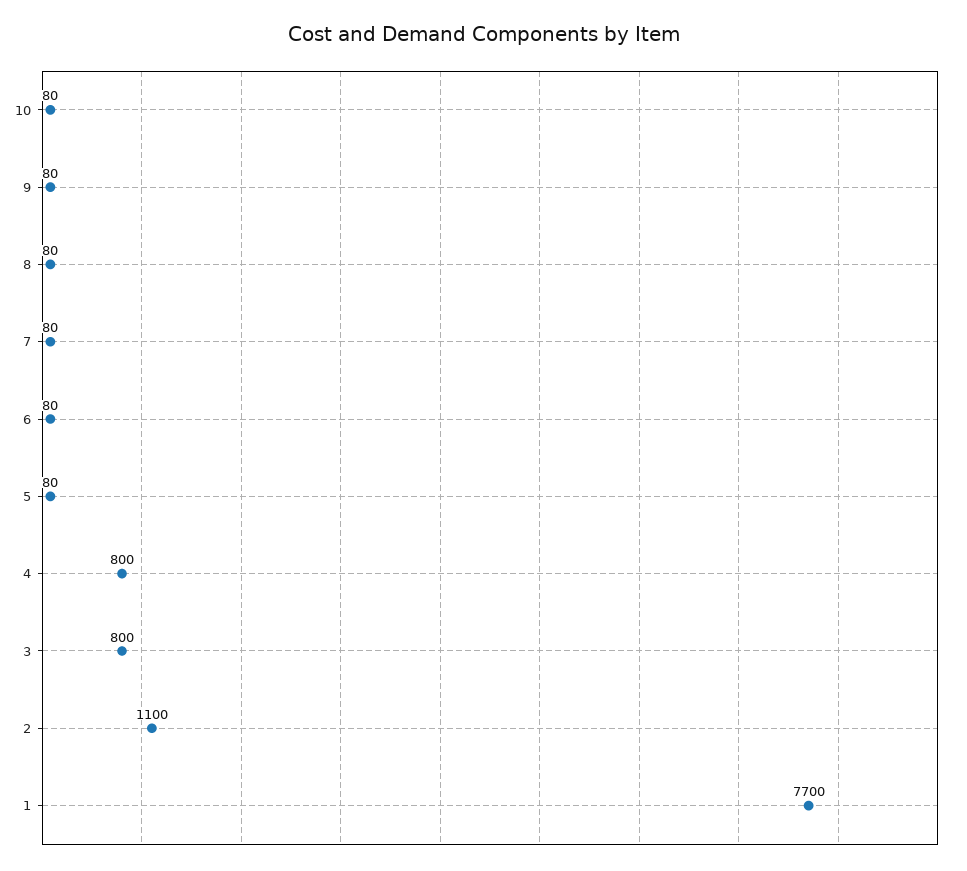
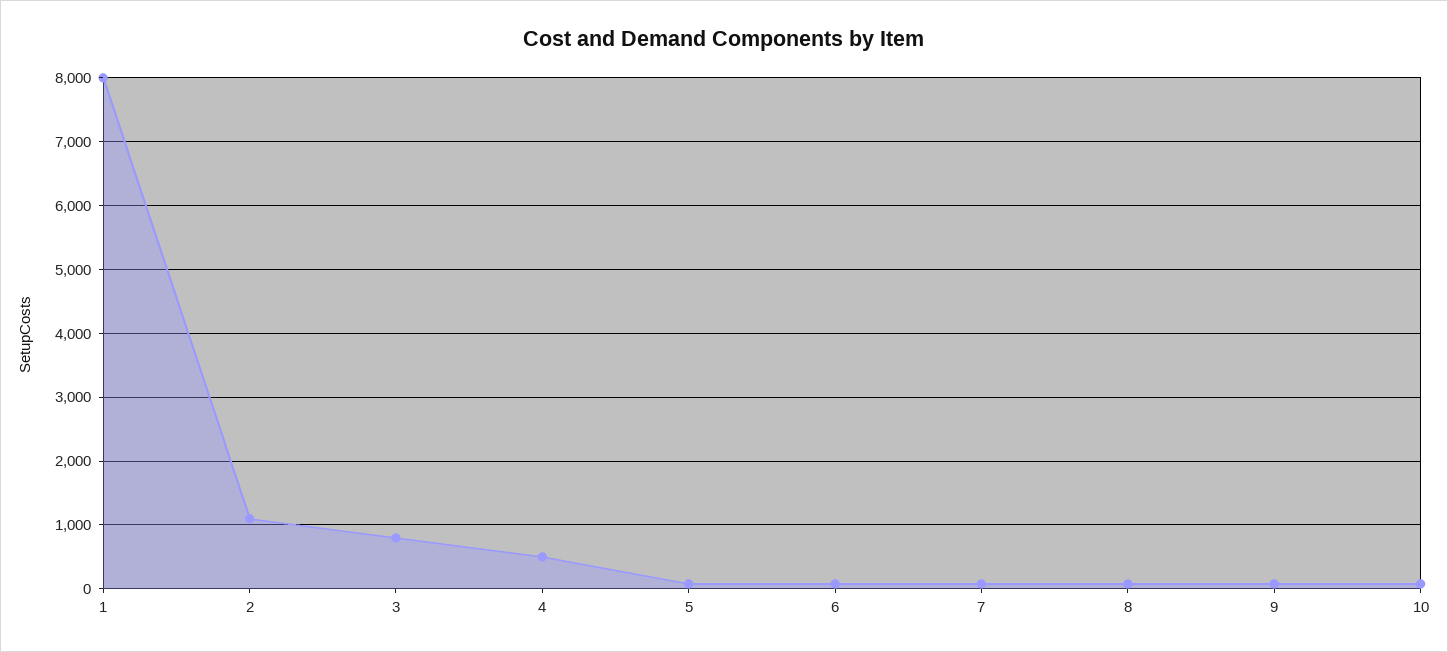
4: 800 -> 500
1: 7700 -> 8000

